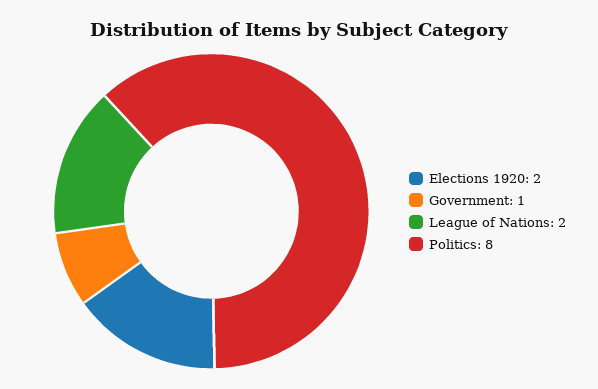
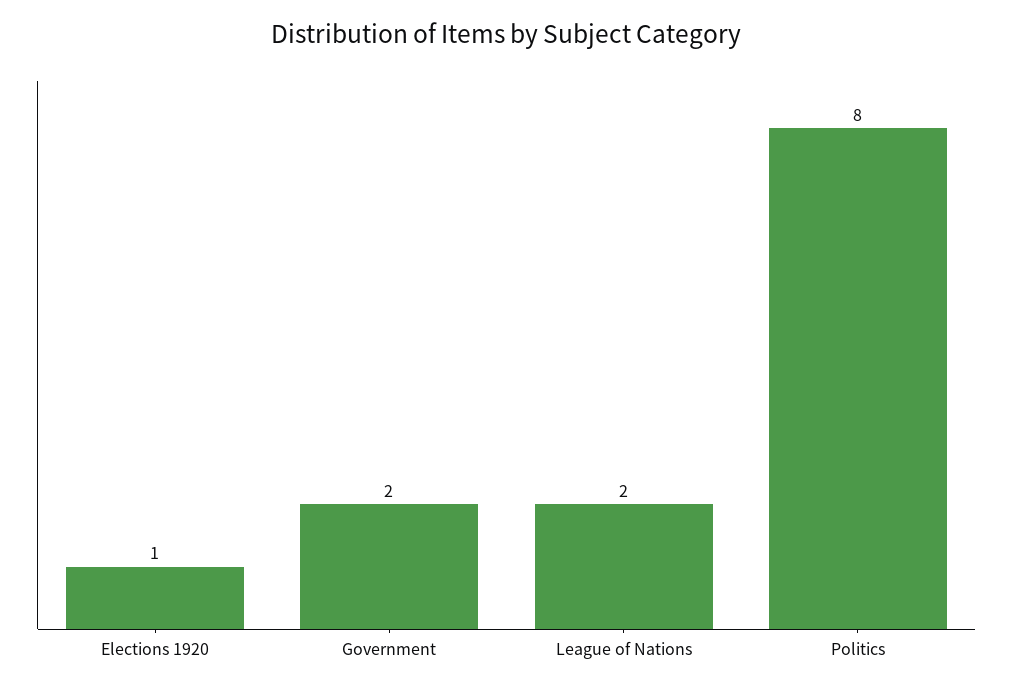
Elections 1920: 2 -> 1
Government: 1 -> 2

